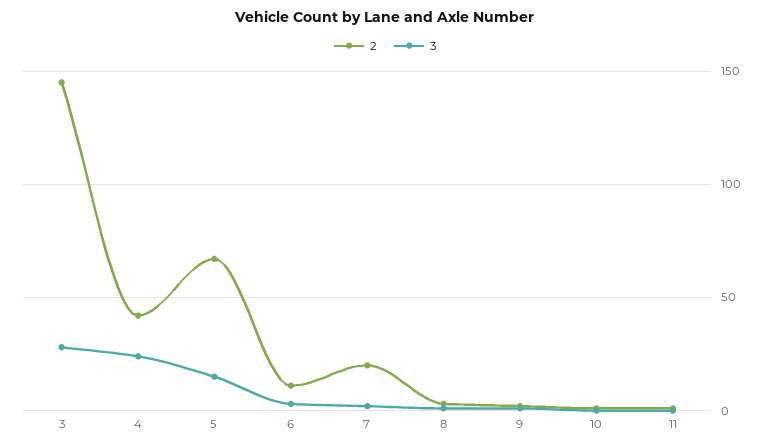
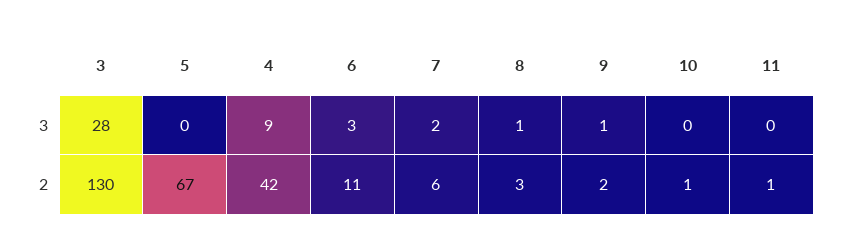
2, 3: 145 -> 130
3, 4: 25 -> 9
3, 5: 15 -> 0
2, 7: 20 -> 6

